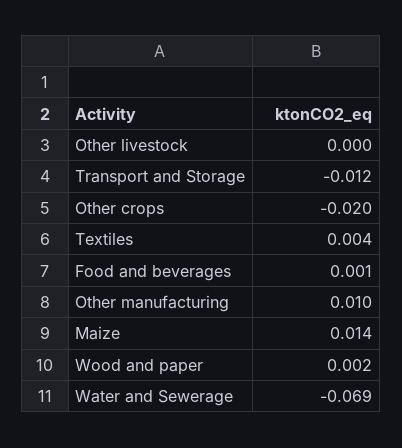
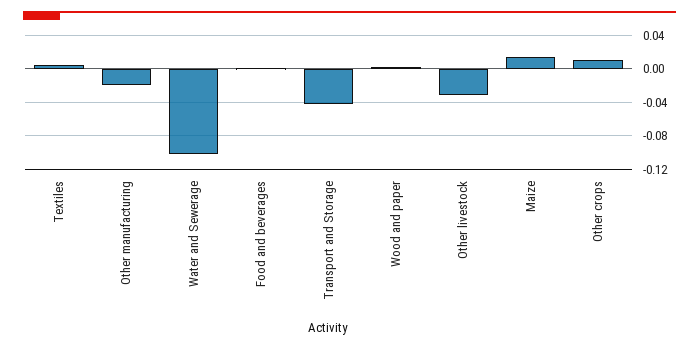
Other livestock: 0 -> -0.03
Transport and Storage: -0.012 -> -0.04
Other crops: -0.02 -> 0.01
Other manufacturing: 0.01 -> -0.02
Water and Sewerage: -0.069 -> -0.1

